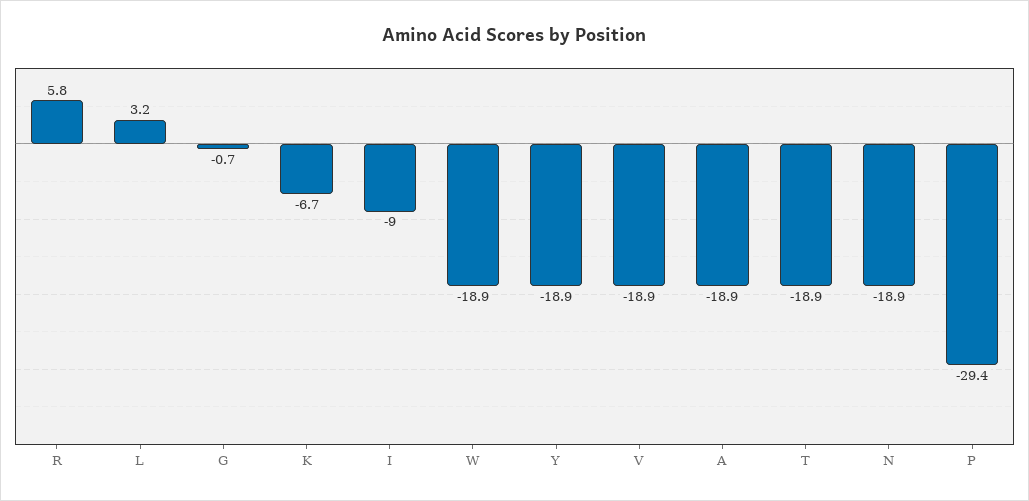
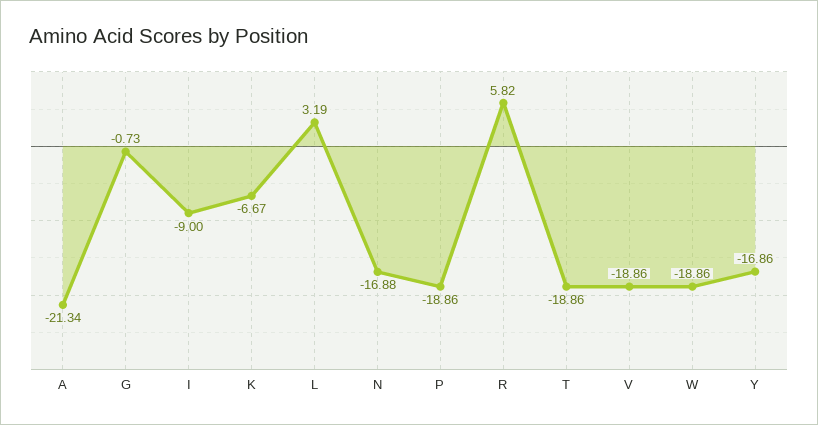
Y: -18.9 -> -16.86
A: -18.9 -> -21.34
N: -18.9 -> -16.88
P: -29.4 -> -18.86

